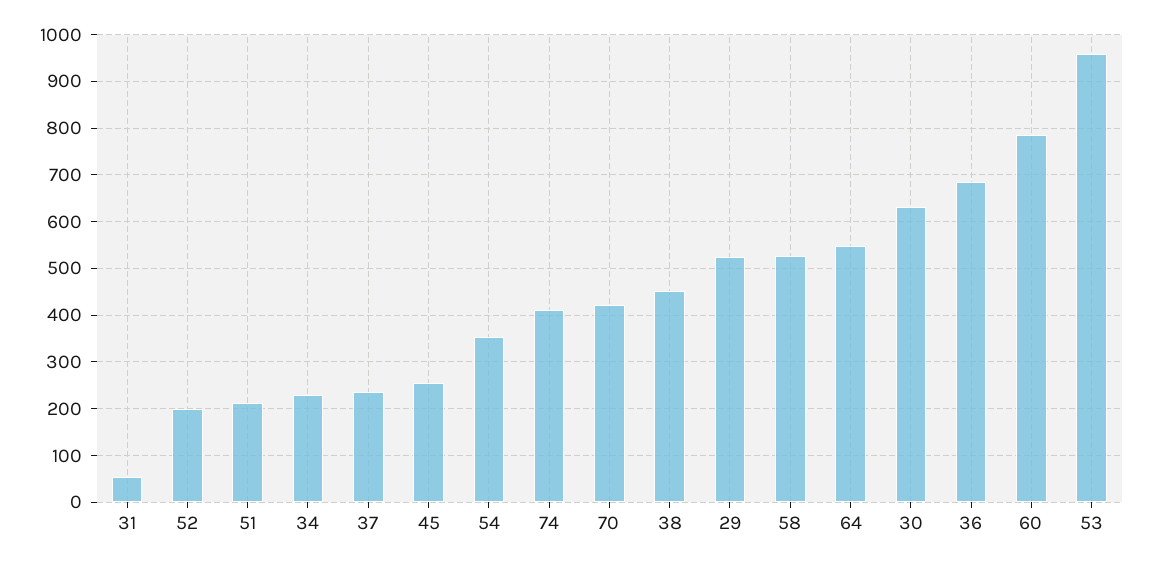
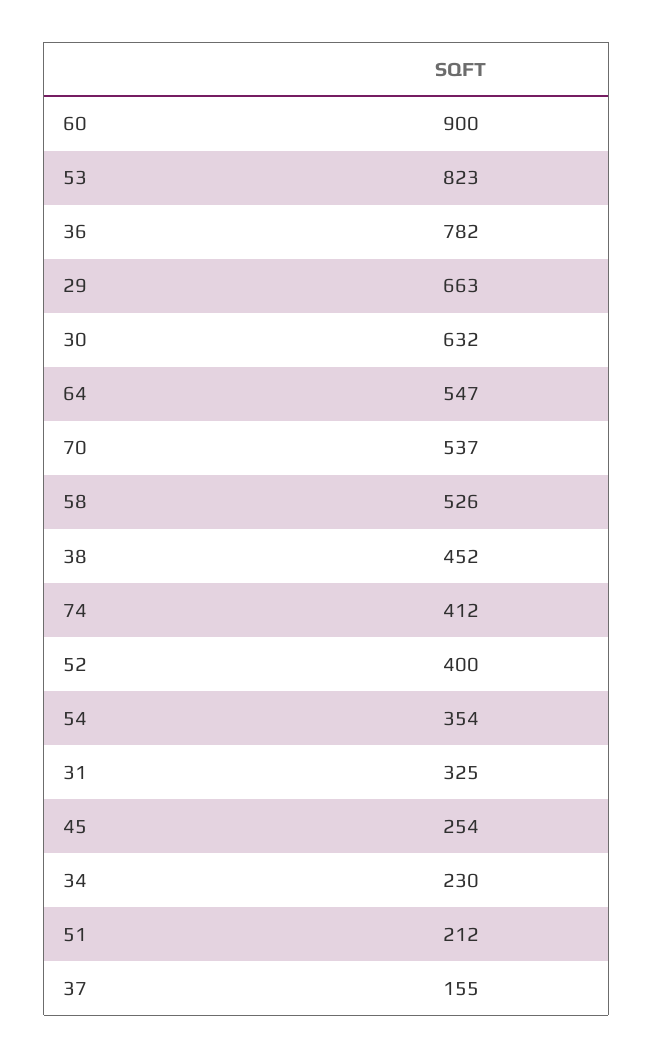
31: 60 -> 325
52: 200 -> 400
37: 240 -> 155
70: 420 -> 537
29: 520 -> 663
36: 680 -> 782
60: 780 -> 900
53: 960 -> 823

